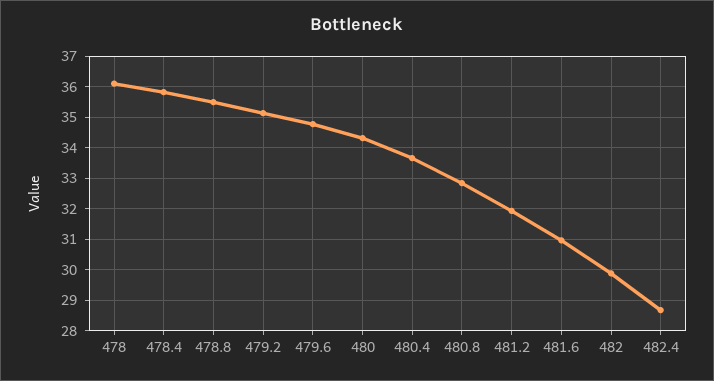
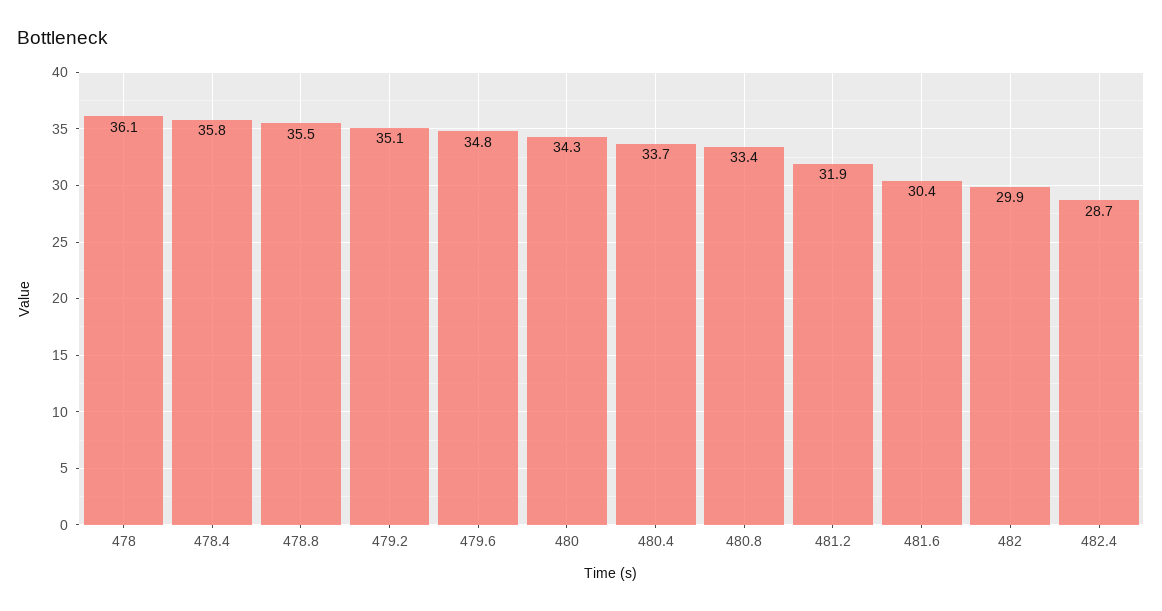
480.8: 32.8 -> 33.4
481.6: 31 -> 30.4

